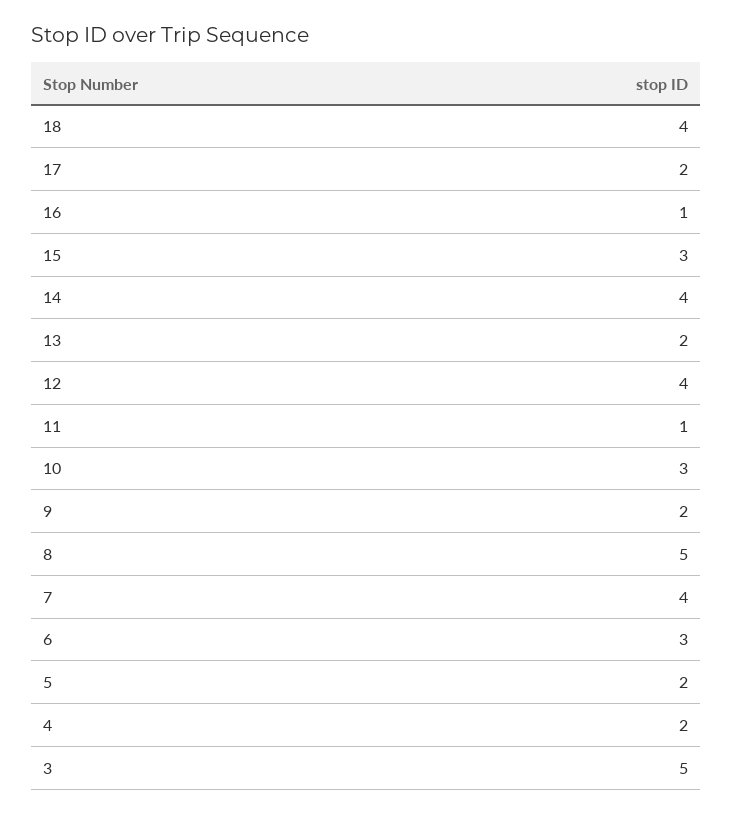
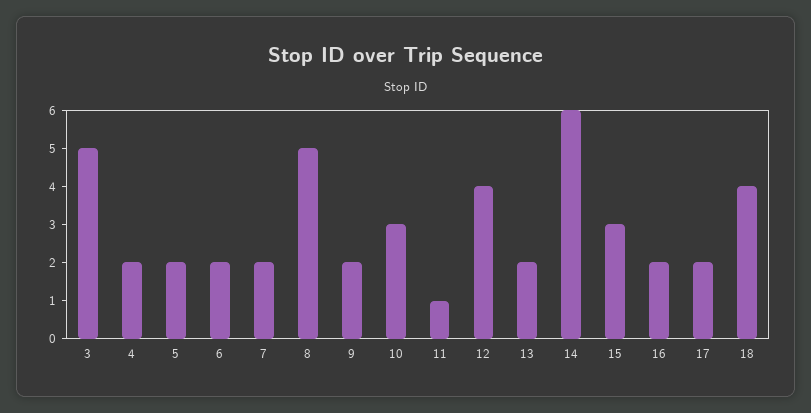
16: 1 -> 2
14: 4 -> 6
7: 4 -> 2
6: 3 -> 2

